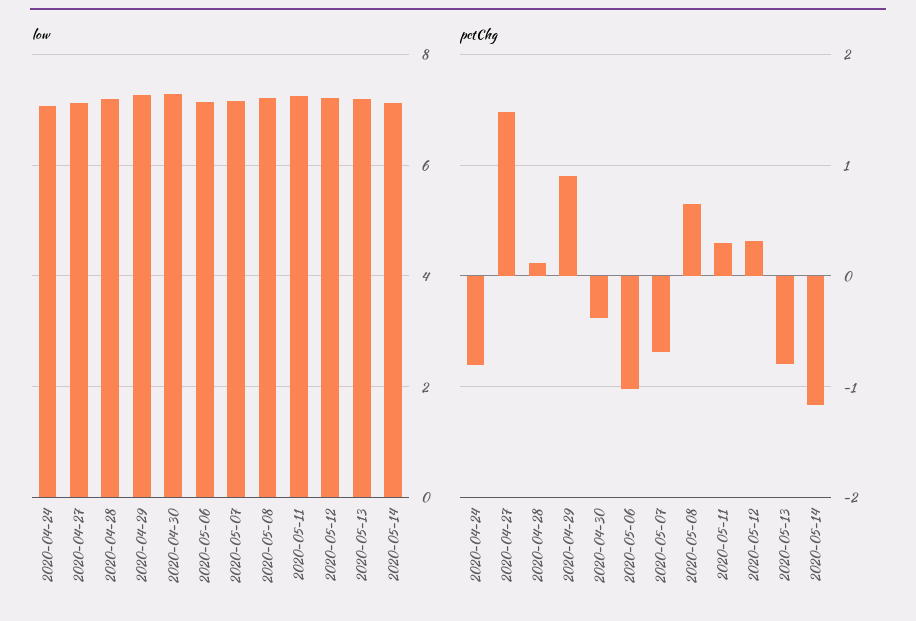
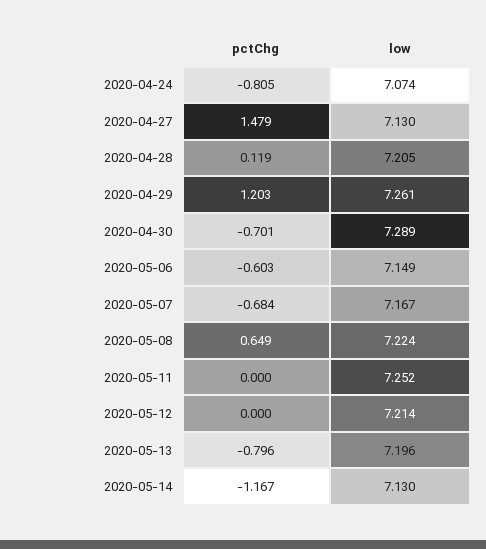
pctChg, 2020-04-29: 0.9 -> 1.203
pctChg, 2020-04-30: -0.4 -> -0.701
pctChg, 2020-05-06: -1 -> -0.603
pctChg, 2020-05-11: 0.3 -> 0
pctChg, 2020-05-12: 0.3 -> 0

